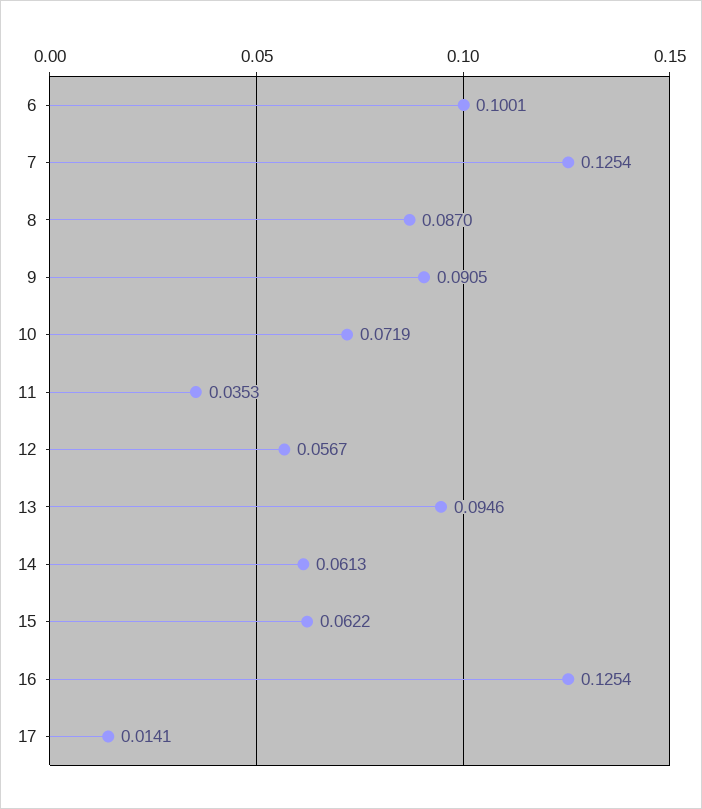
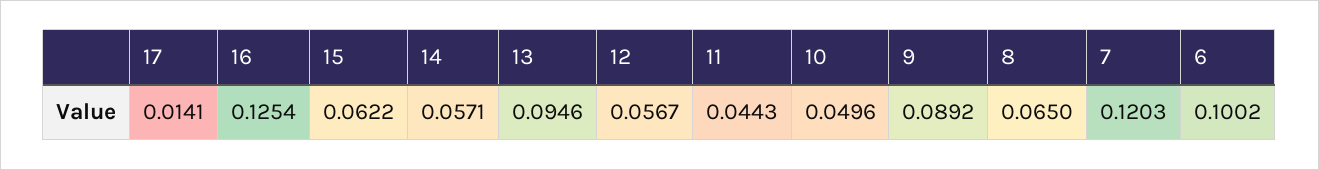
6: 0.1001 -> 0.1002
7: 0.1254 -> 0.1203
8: 0.087 -> 0.065
9: 0.0905 -> 0.0892
10: 0.0719 -> 0.0496
11: 0.0353 -> 0.0443
14: 0.0613 -> 0.0571

